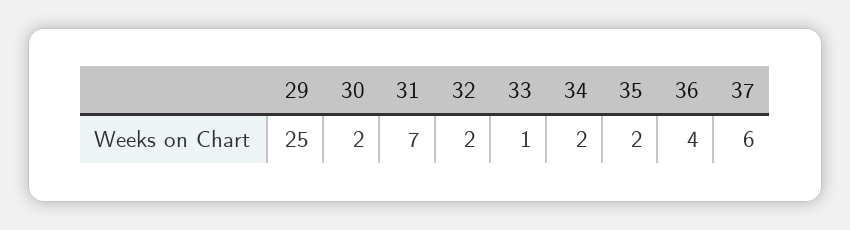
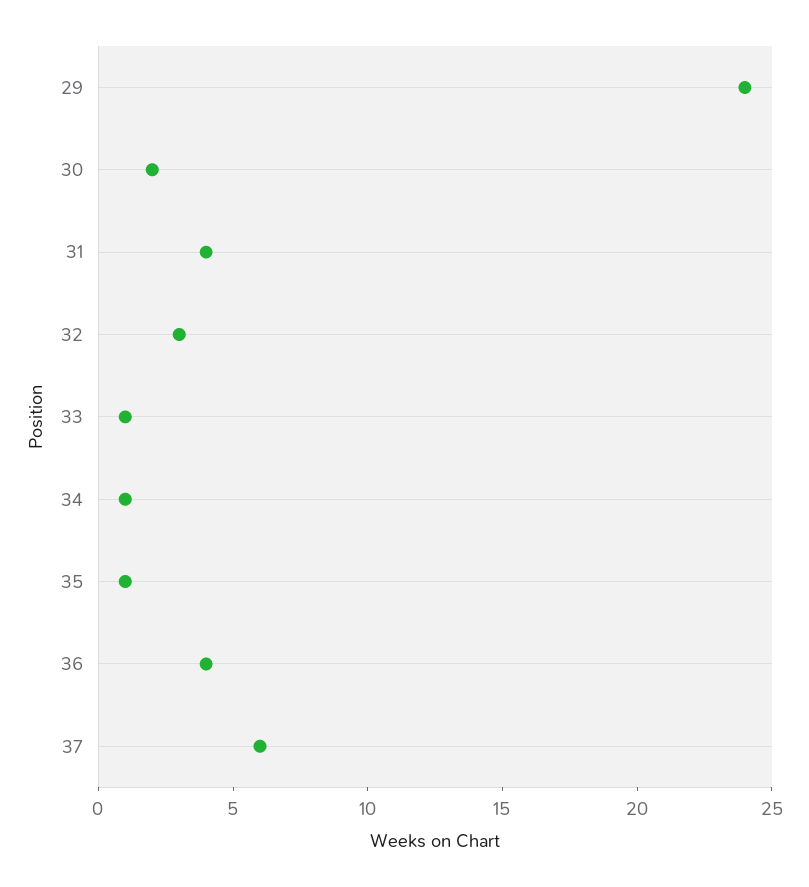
29: 25 -> 24
31: 7 -> 4
32: 2 -> 3
34: 2 -> 1
35: 2 -> 1

